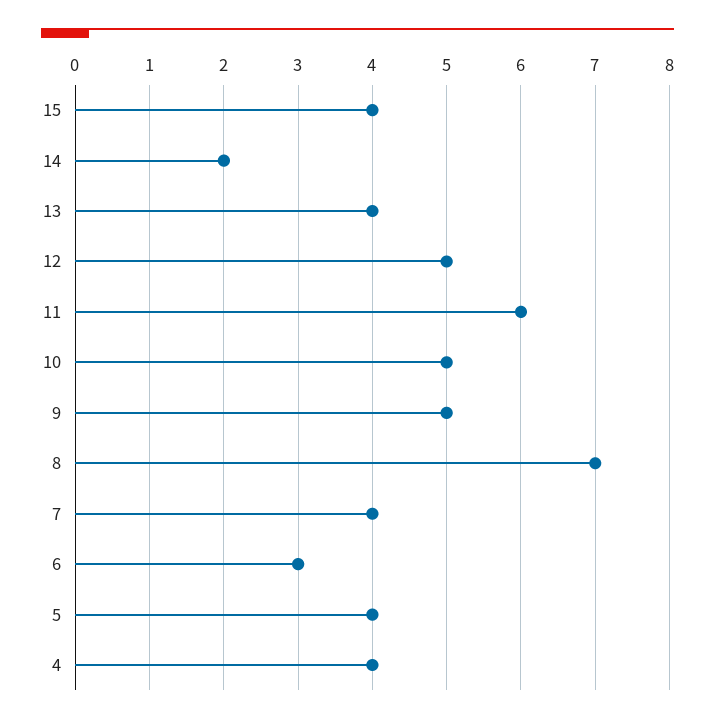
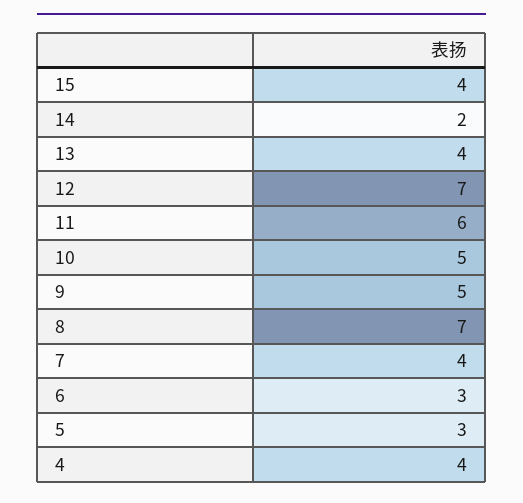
12: 5 -> 7
5: 4 -> 3

